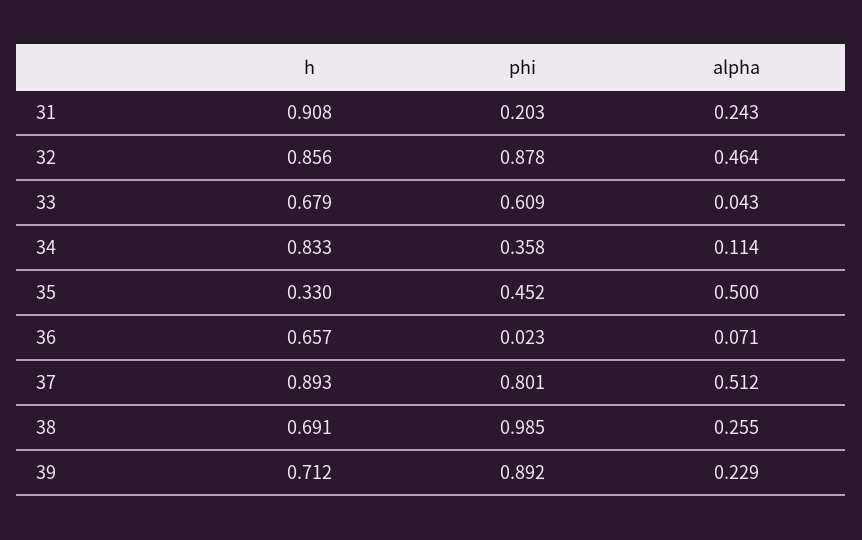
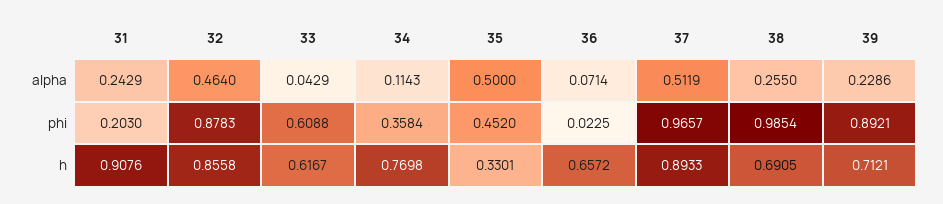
h, 33: 0.679 -> 0.6167
h, 34: 0.833 -> 0.7698
phi, 37: 0.801 -> 0.9657

